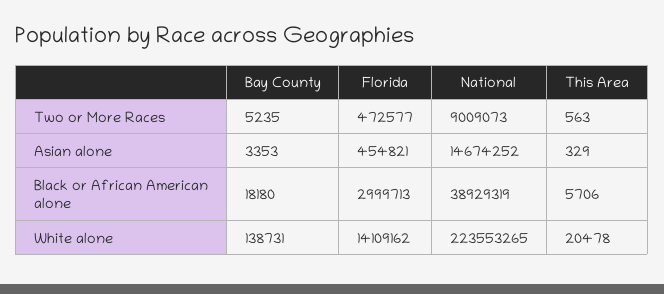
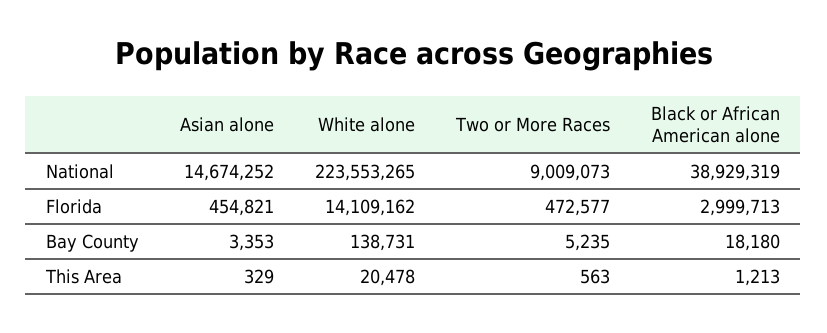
This Area, Black or African American alone: 5706 -> 1213

